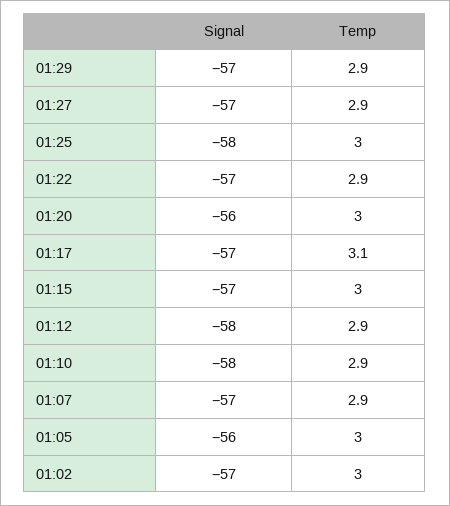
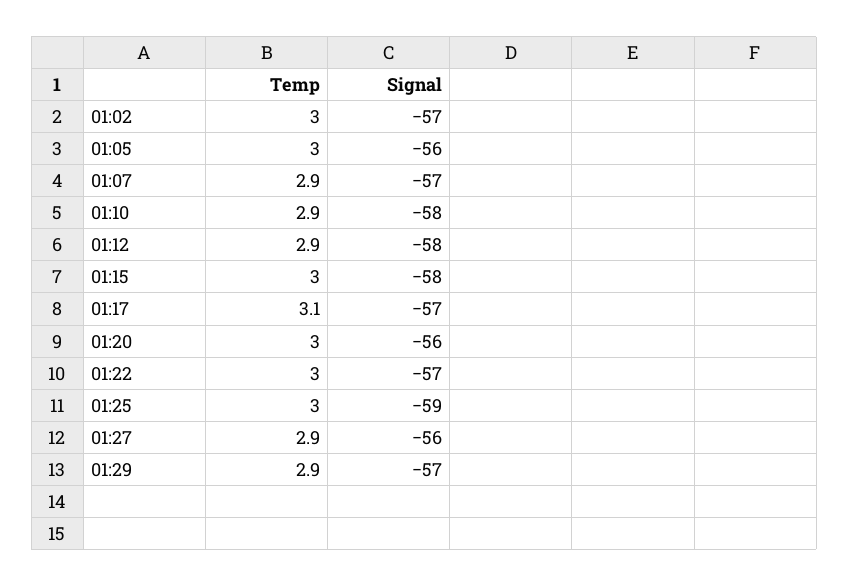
Signal, 01:27: -57 -> -56
Signal, 01:25: -58 -> -59
Temp, 01:22: 2.9 -> 3
Signal, 01:15: -57 -> -58

